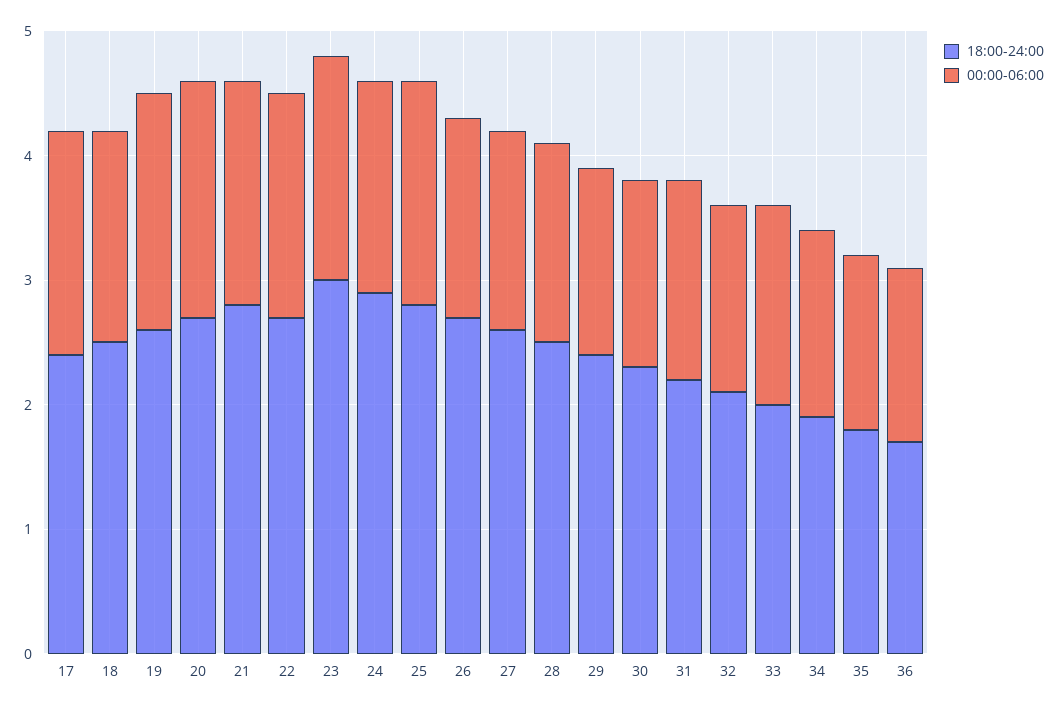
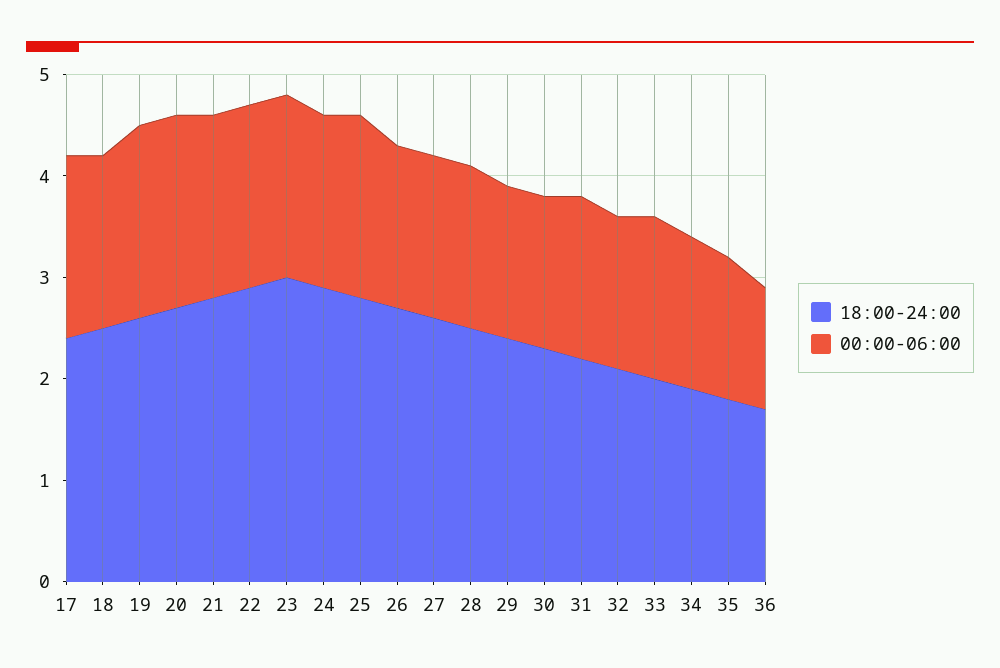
18:00-24:00, 22: 2.7 -> 2.9
00:00-06:00, 36: 1.4 -> 1.2

